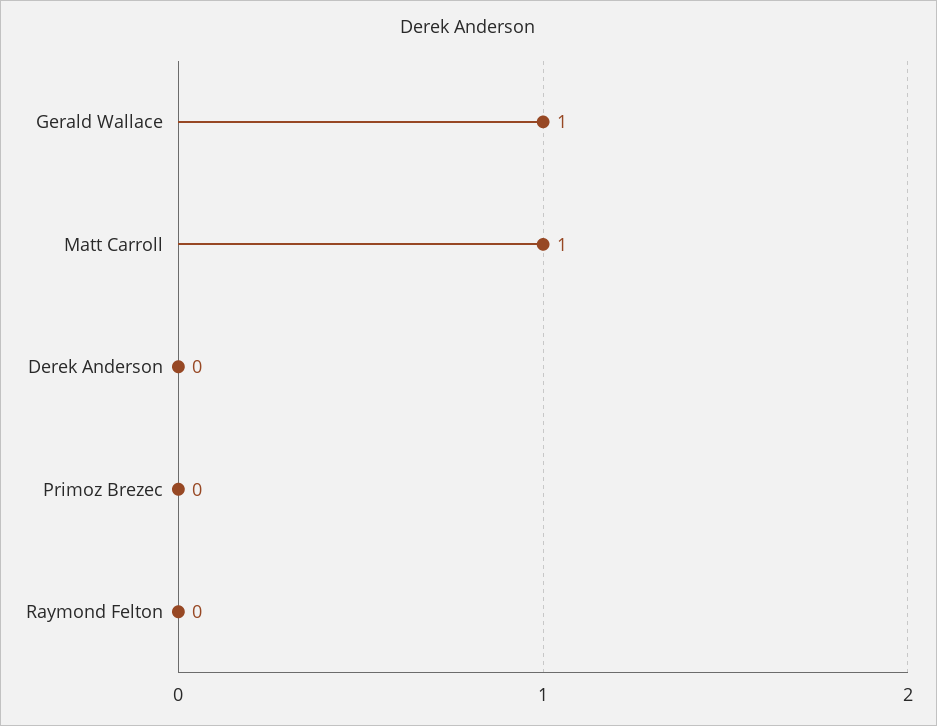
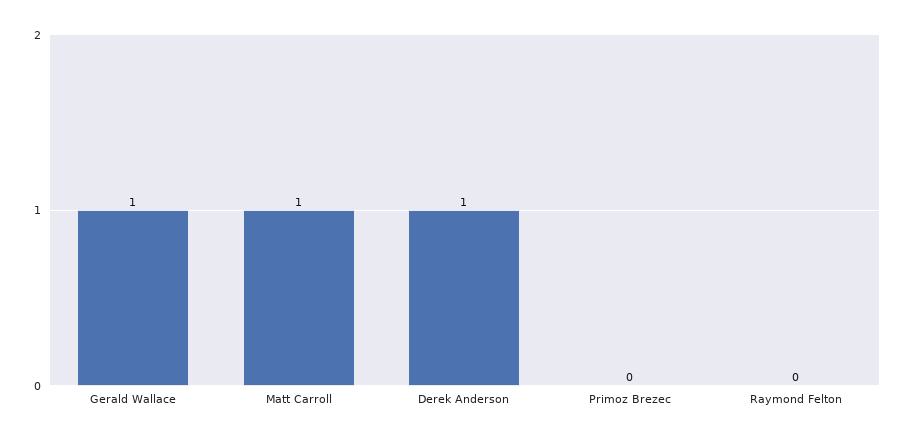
Derek Anderson: 0 -> 1

